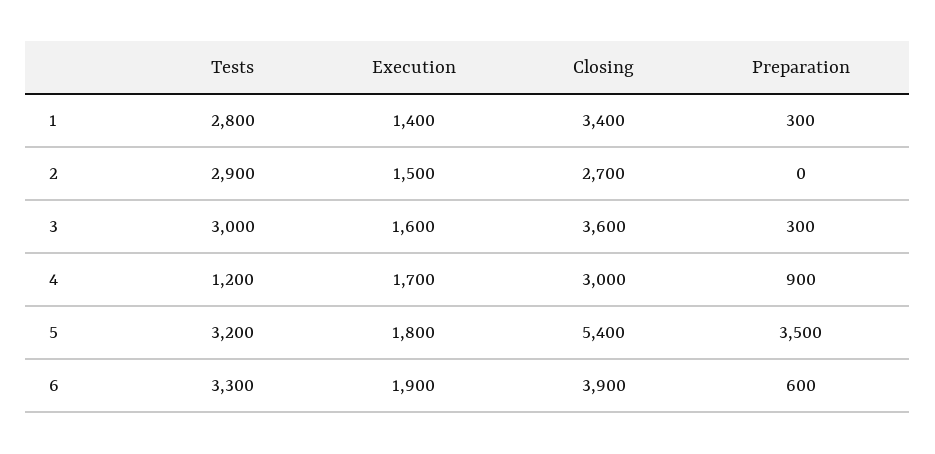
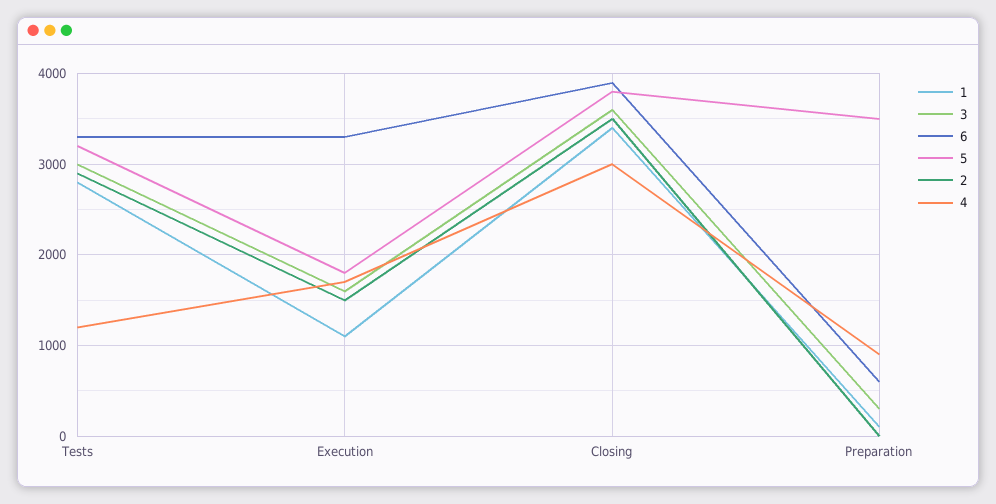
1, Execution: 1400 -> 1100
1, Preparation: 300 -> 100
2, Closing: 2700 -> 3500
5, Closing: 5400 -> 3800
6, Execution: 1900 -> 3300

